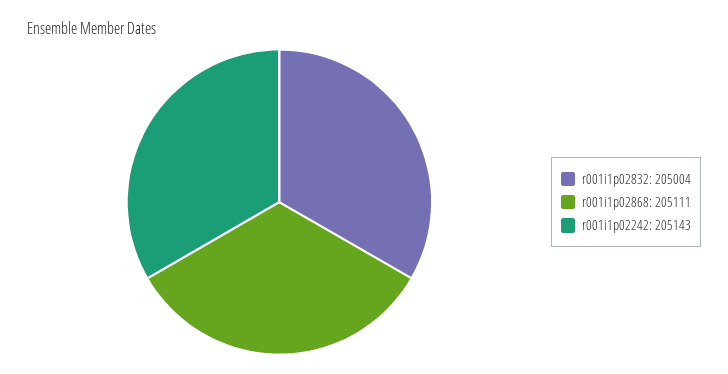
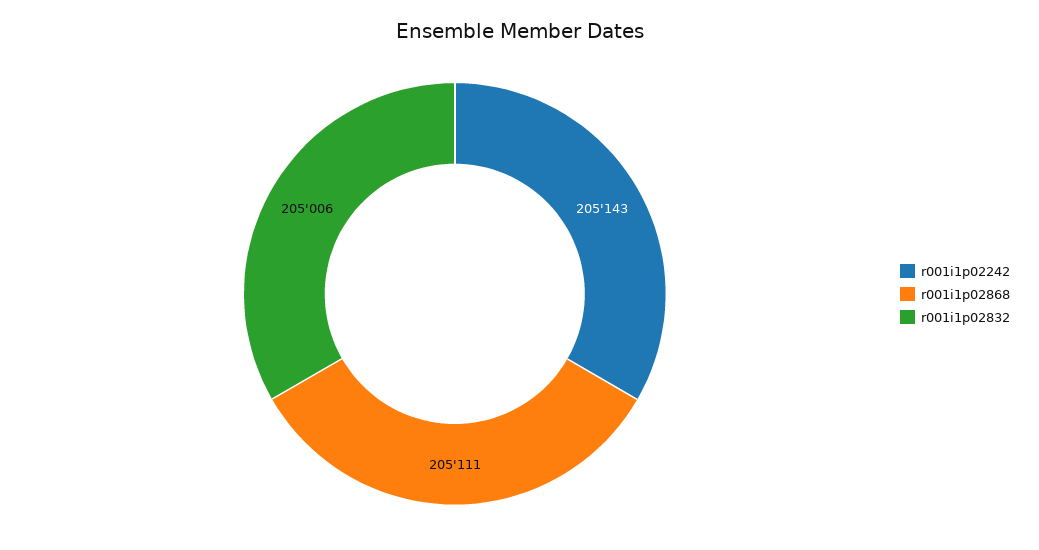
r001i1p02832: 205004 -> 205006

